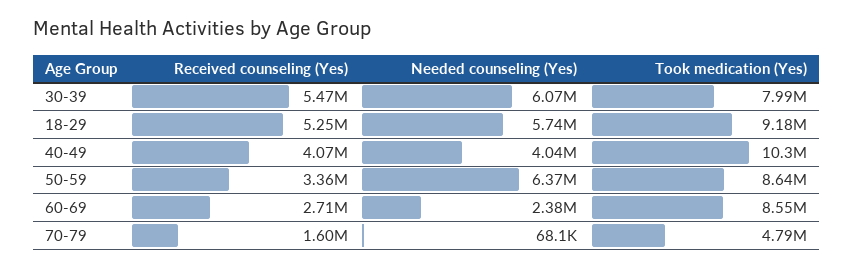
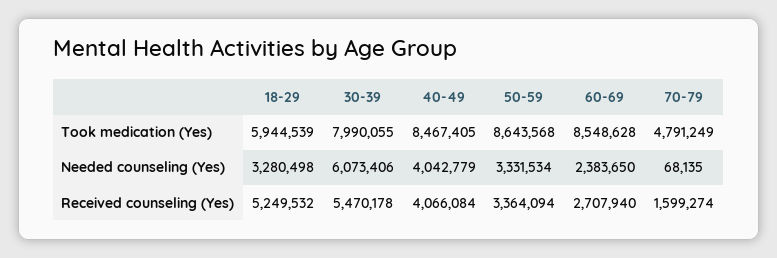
Needed counseling (Yes), 18-29: 5740000 -> 3280498
Took medication (Yes), 18-29: 9180000 -> 5944539
Took medication (Yes), 40-49: 10300000 -> 8467405
Needed counseling (Yes), 50-59: 6370000 -> 3331534

